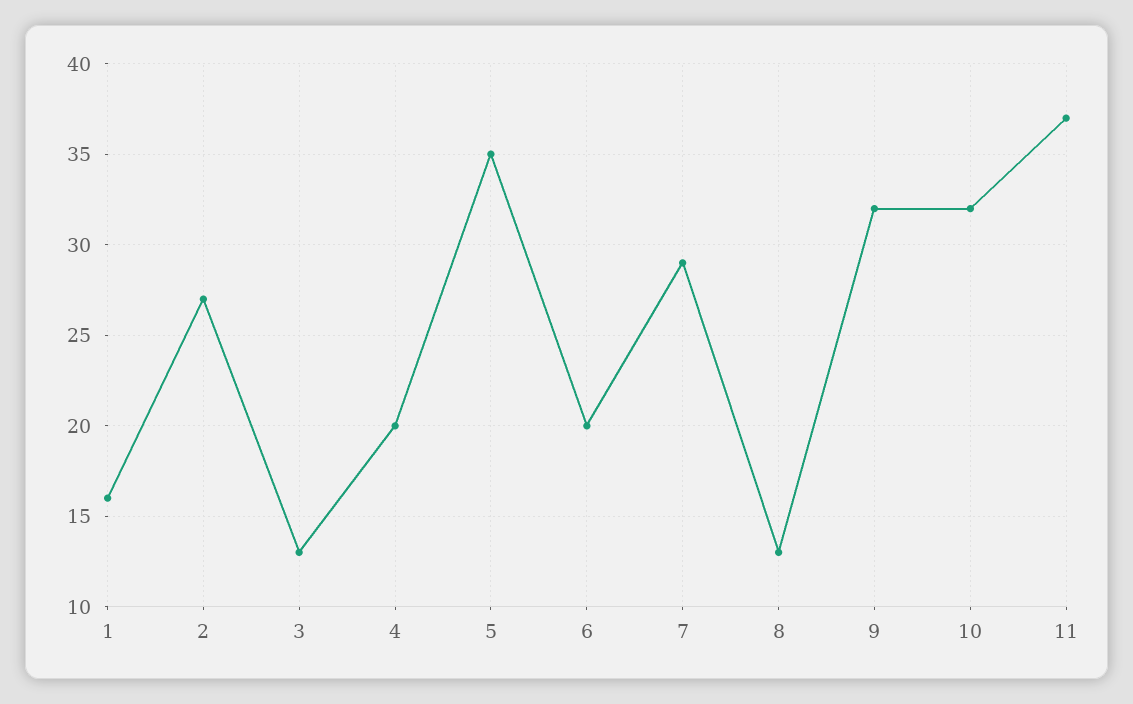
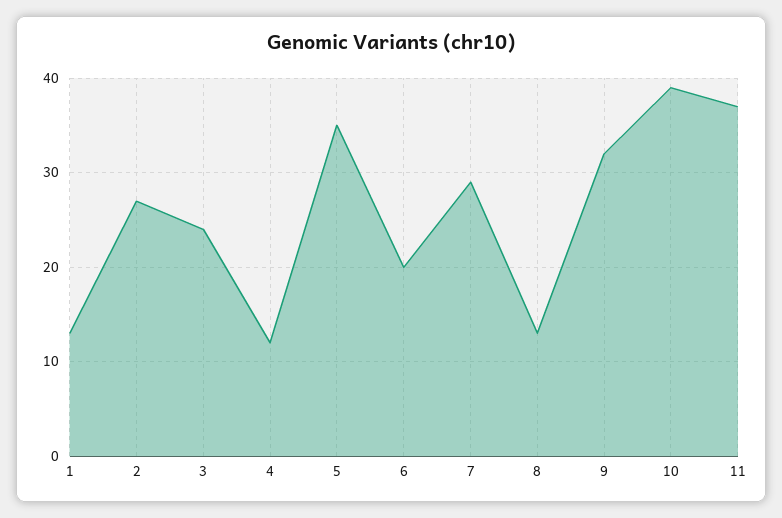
1: 16 -> 13
3: 13 -> 24
4: 20 -> 12
10: 32 -> 39

